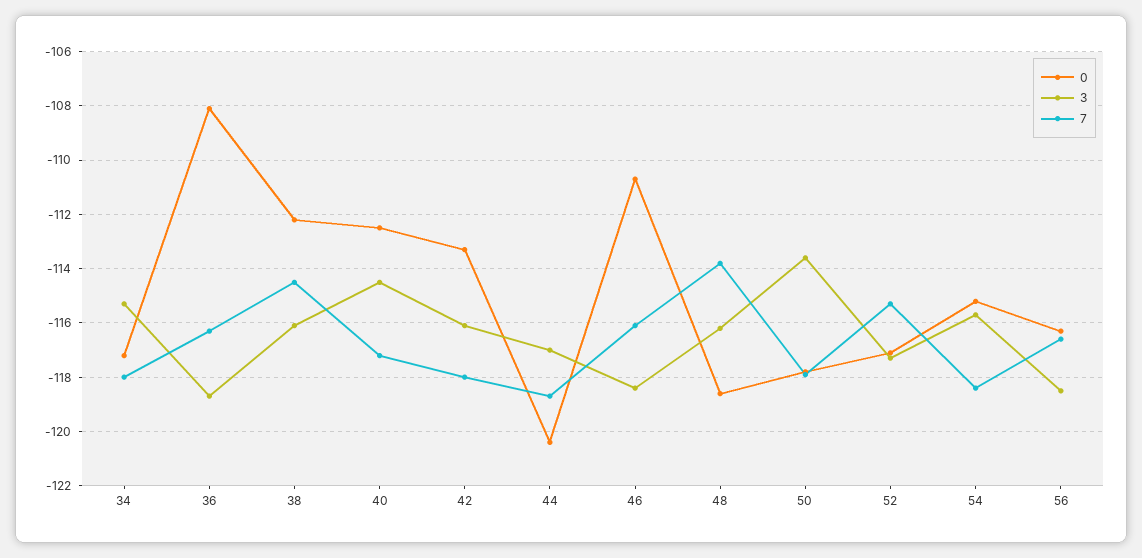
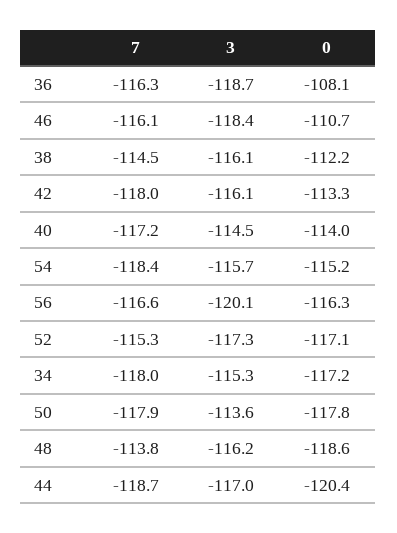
0, 40: -112.5 -> -114
3, 56: -118.5 -> -120.1

